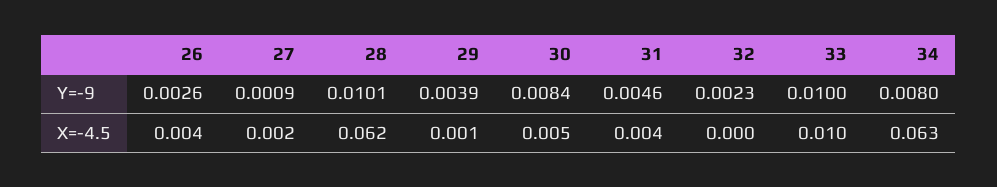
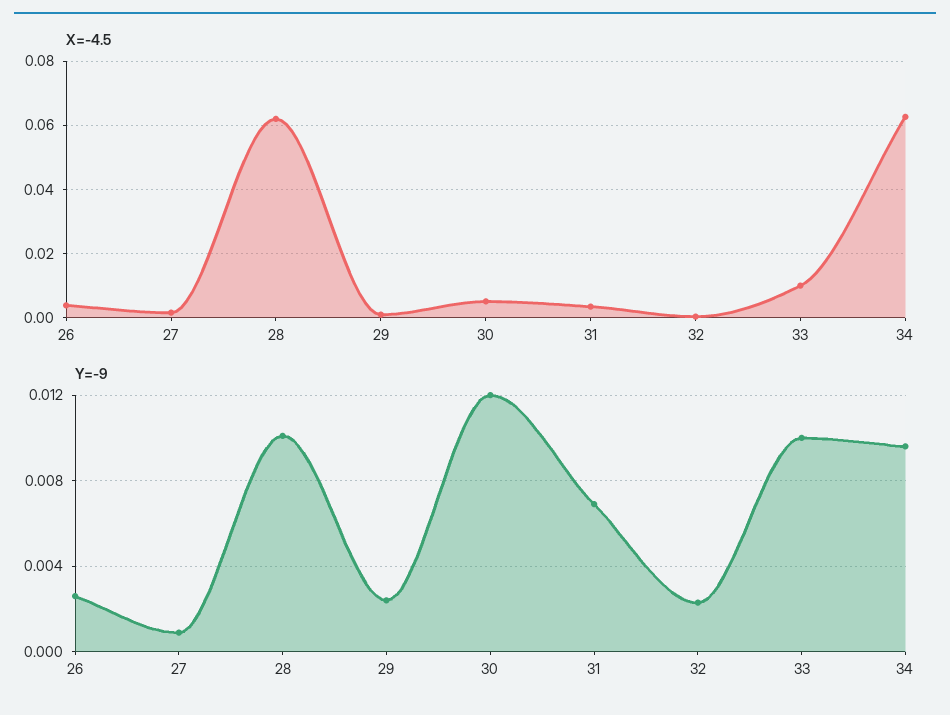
Y=-9, 29: 0.0039 -> 0.0025
Y=-9, 30: 0.0084 -> 0.012
Y=-9, 31: 0.0046 -> 0.007
Y=-9, 34: 0.008 -> 0.0095

